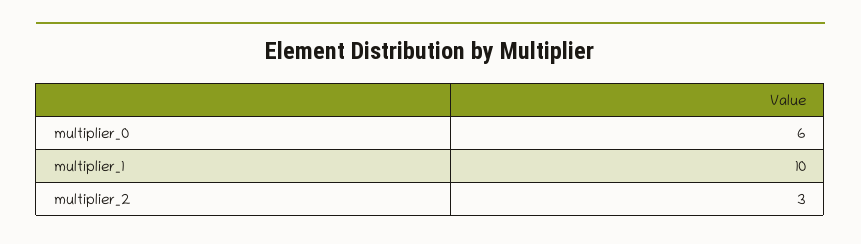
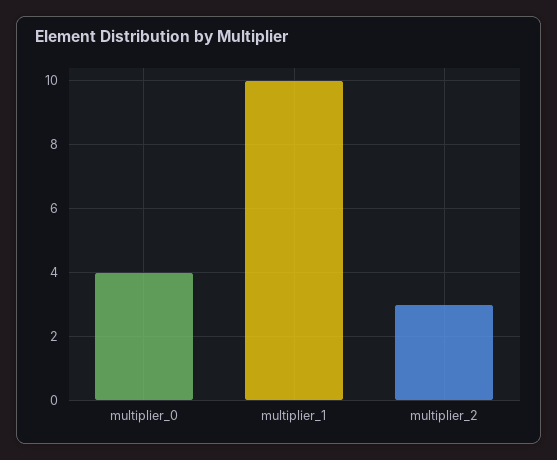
multiplier_0: 6 -> 4

